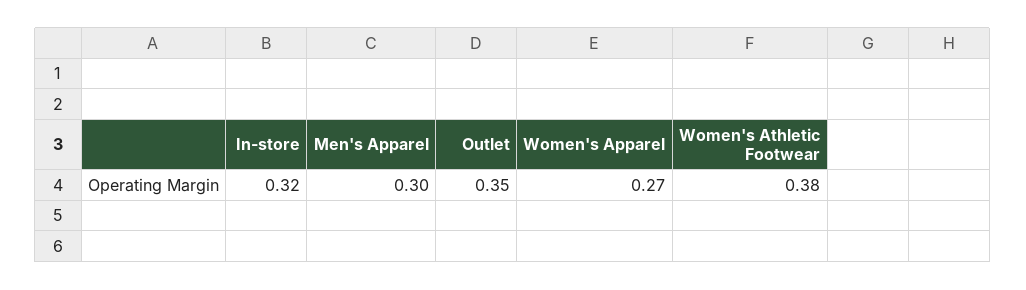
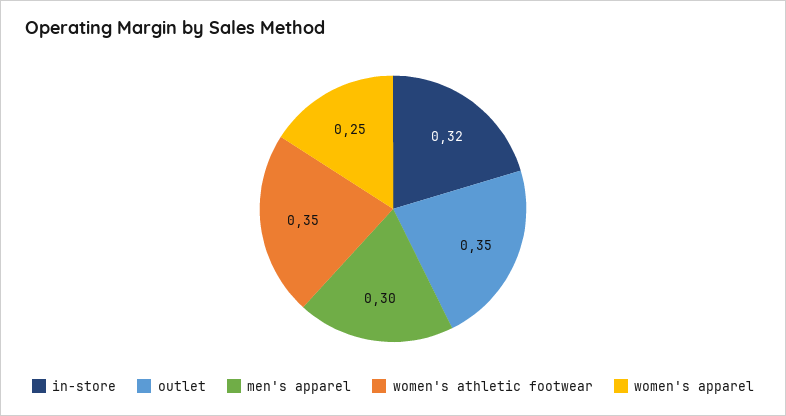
Women's Apparel: 0.27 -> 0.25
Women's Athletic Footwear: 0.38 -> 0.35

